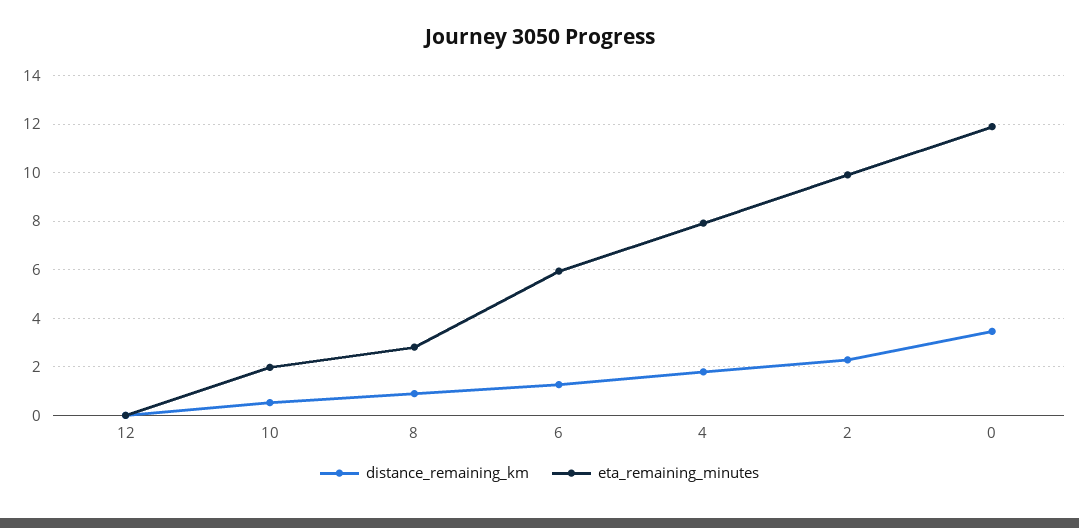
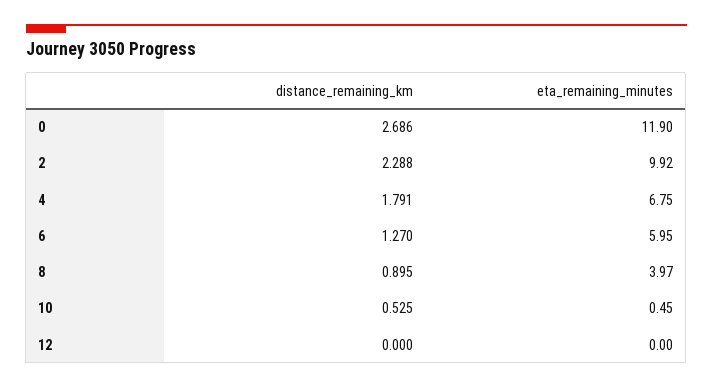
eta_remaining_minutes, 10: 2 -> 0.45
eta_remaining_minutes, 8: 2.75 -> 3.97
eta_remaining_minutes, 4: 8 -> 6.75
distance_remaining_km, 0: 3.5 -> 2.686

